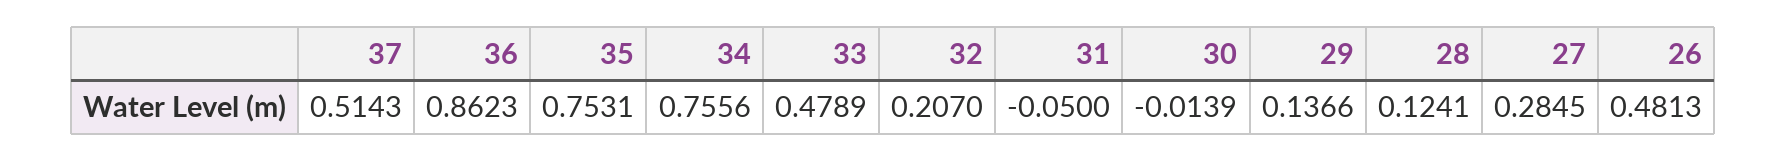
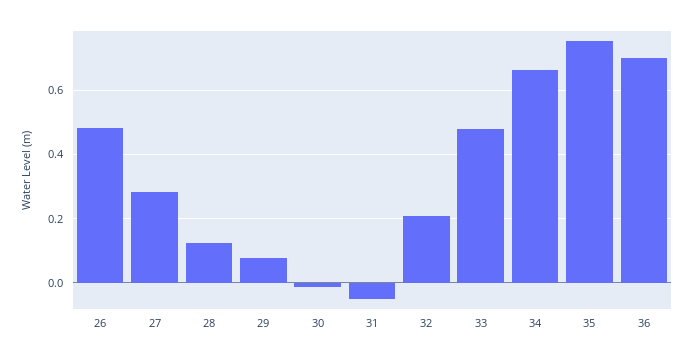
37: 0.5143 -> none
36: 0.8623 -> 0.7
34: 0.7556 -> 0.66
29: 0.1366 -> 0.08

